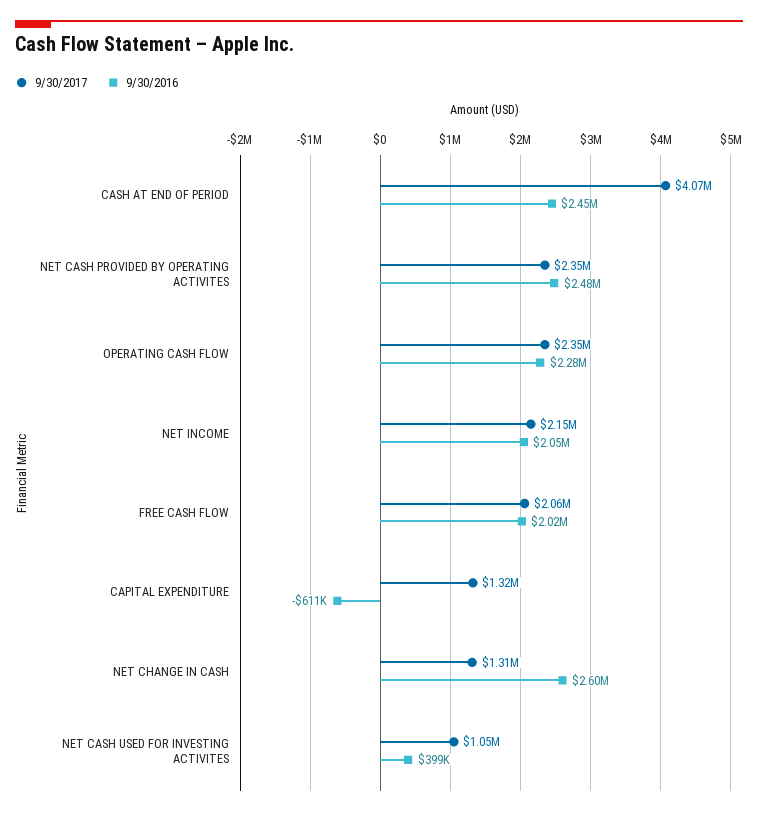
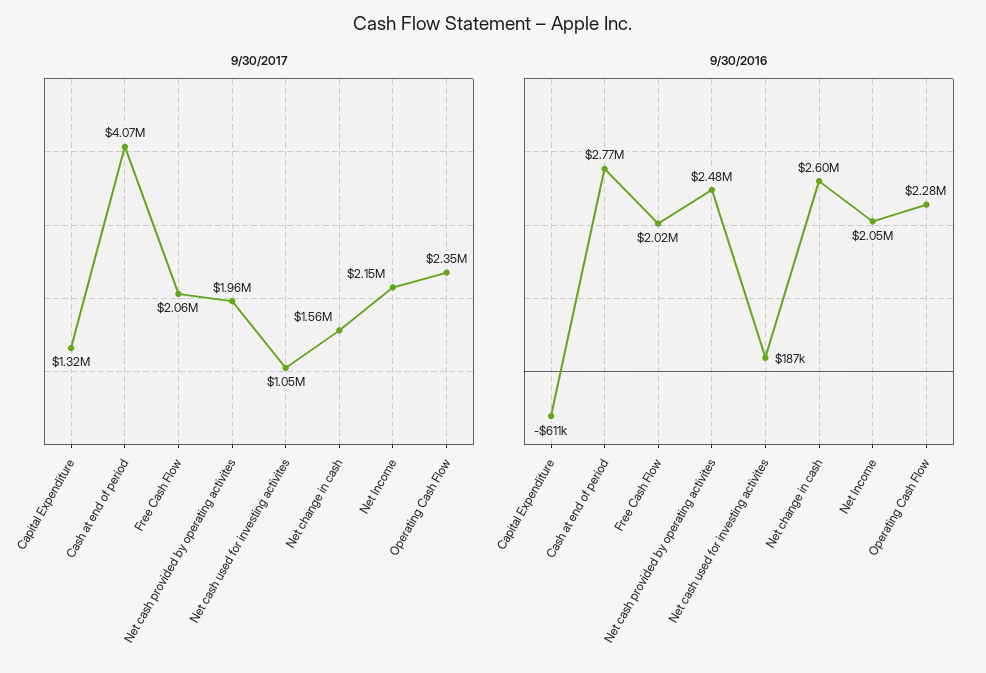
9/30/2016, CASH AT END OF PERIOD: 2450000 -> 2770000
9/30/2017, NET CASH PROVIDED BY OPERATING ACTIVITES: 2350000 -> 1960000
9/30/2017, NET CHANGE IN CASH: 1310000 -> 1560000
9/30/2016, NET CASH USED FOR INVESTING ACTIVITES: 399000 -> 187000

